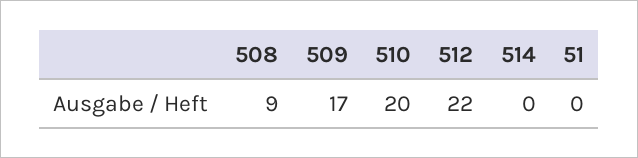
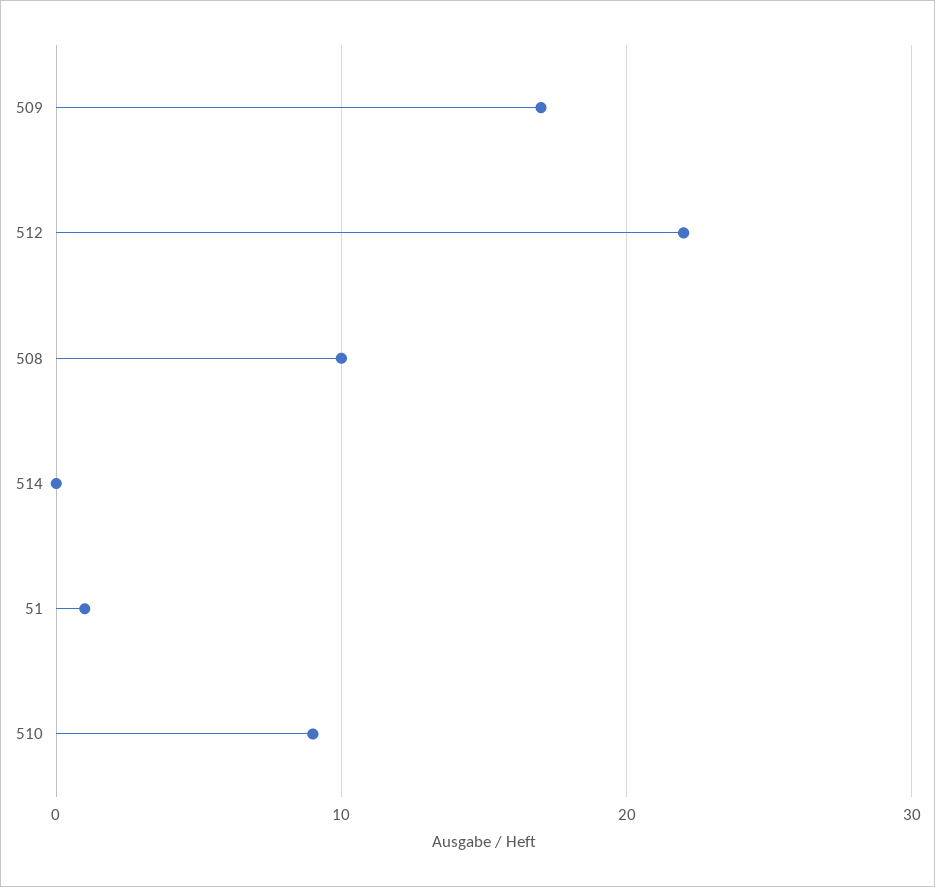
508: 9 -> 10
510: 20 -> 9
51: 0 -> 1

